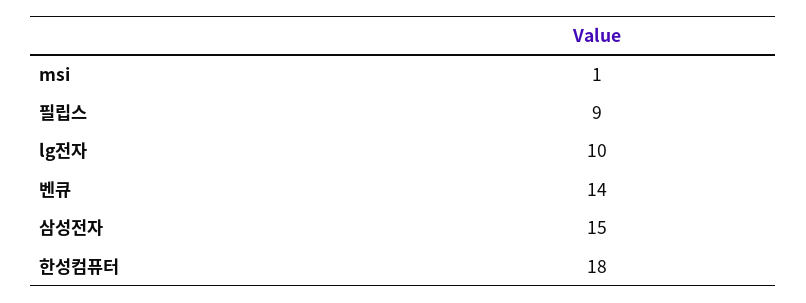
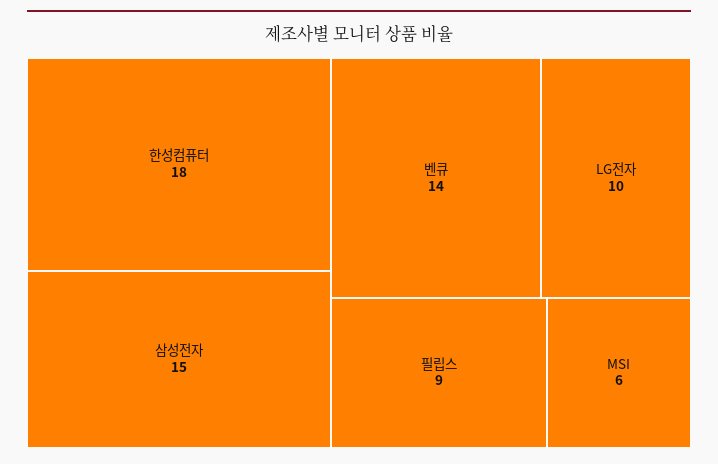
msi: 1 -> 6

